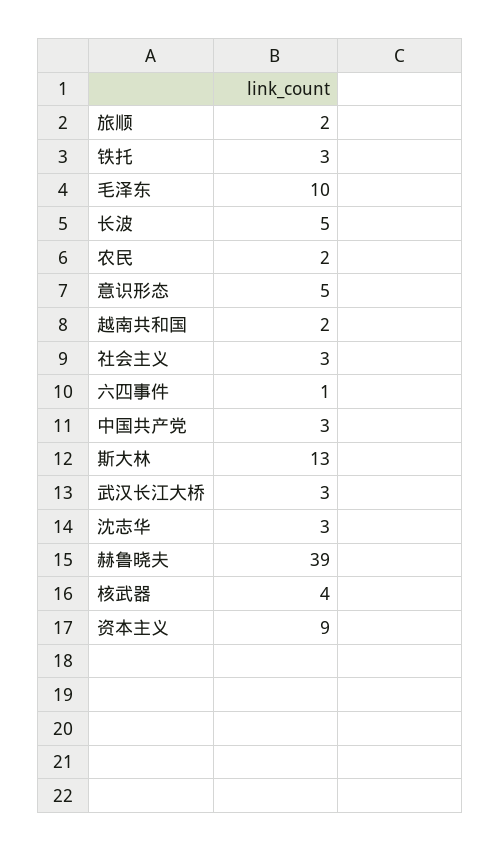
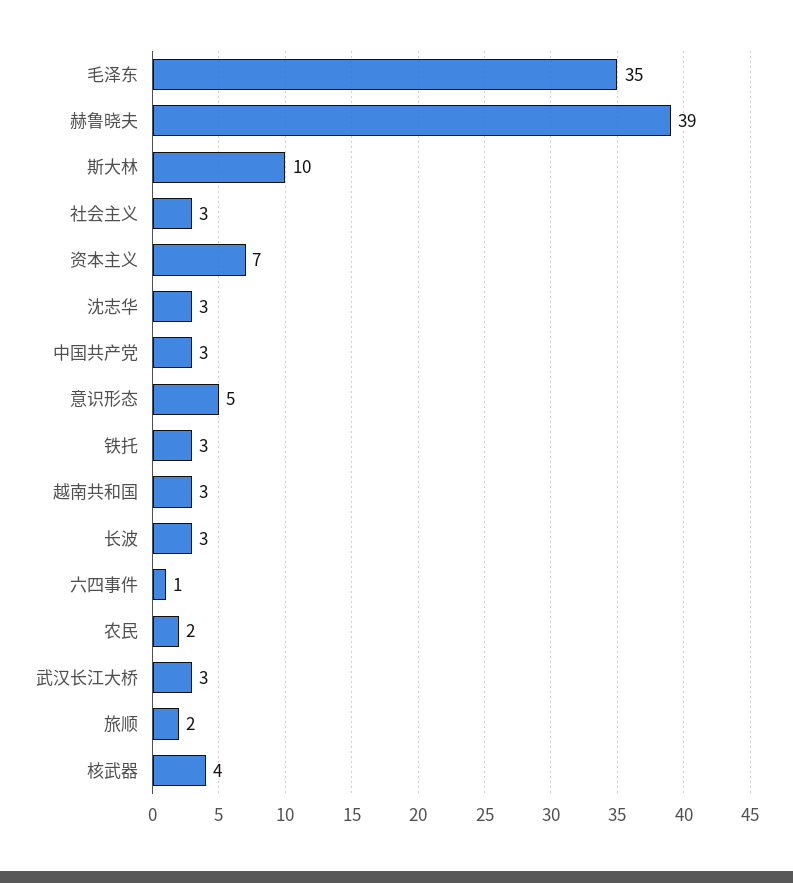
毛泽东: 10 -> 35
长波: 5 -> 3
越南共和国: 2 -> 3
斯大林: 13 -> 10
资本主义: 9 -> 7

